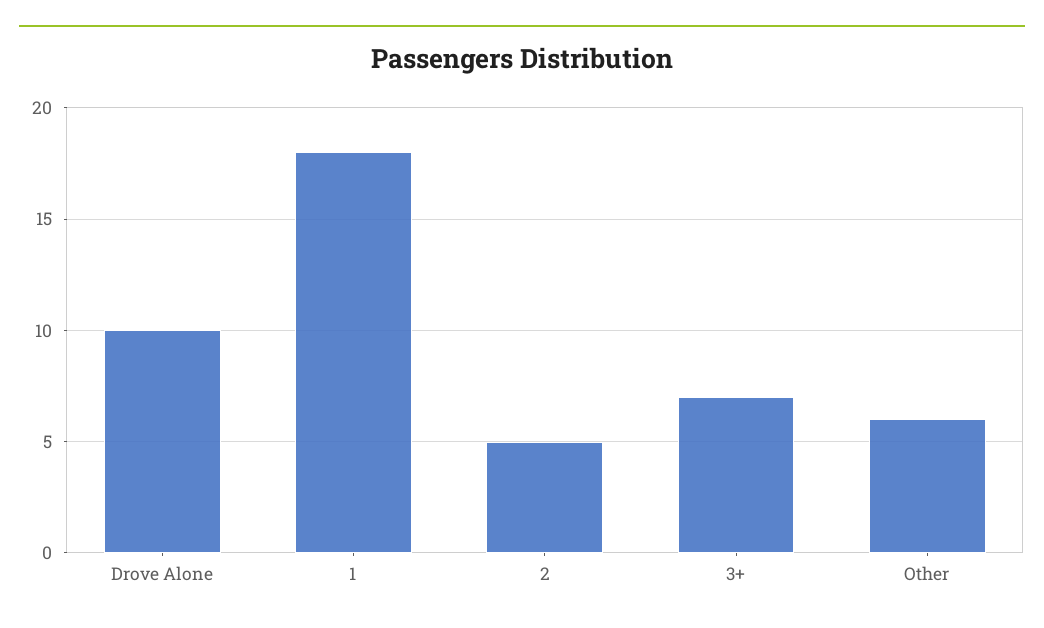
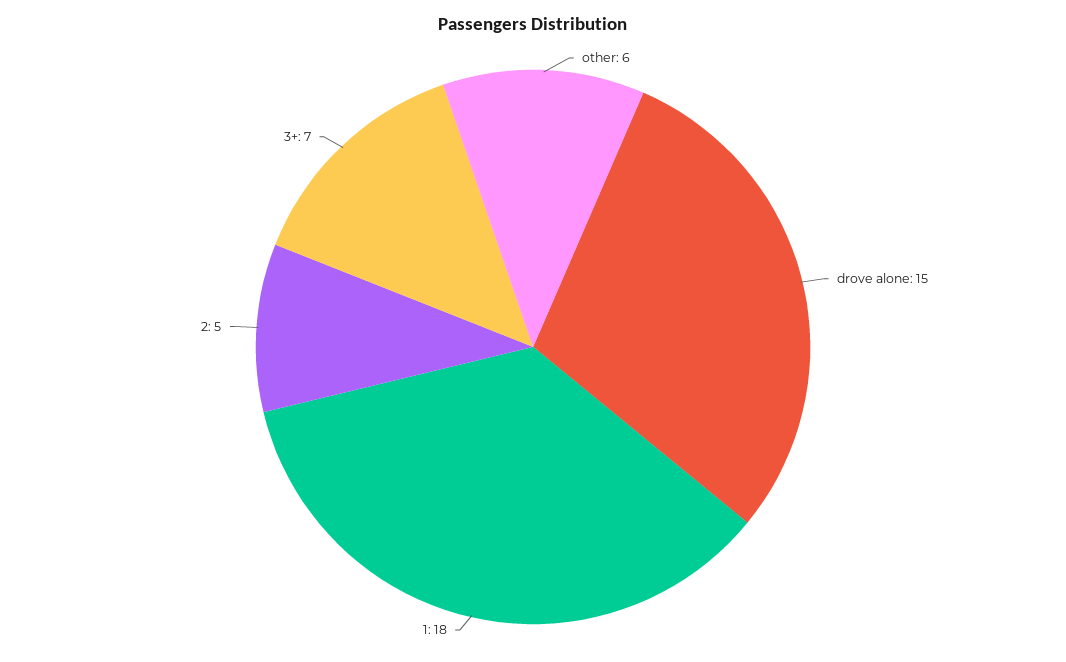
Drove Alone: 10 -> 15

